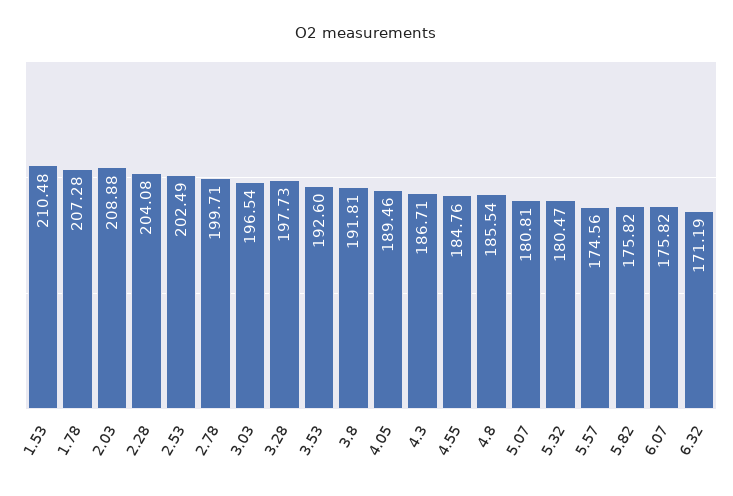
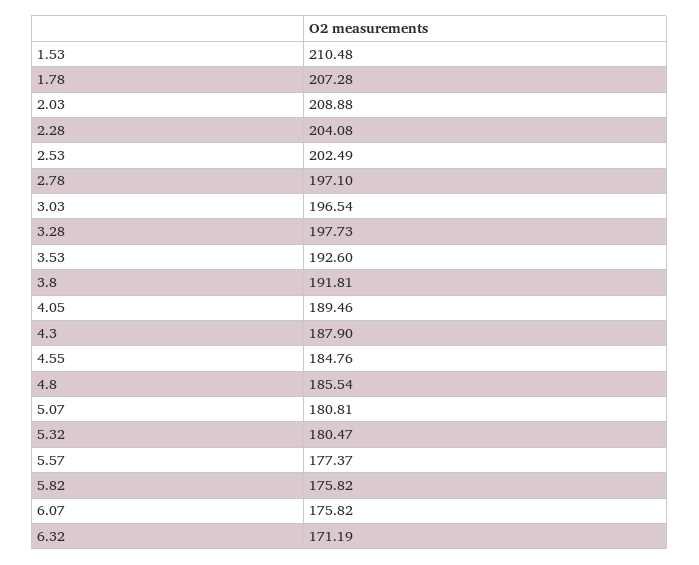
2.78: 199.71 -> 197.1
4.3: 186.71 -> 187.9
5.57: 174.56 -> 177.37

